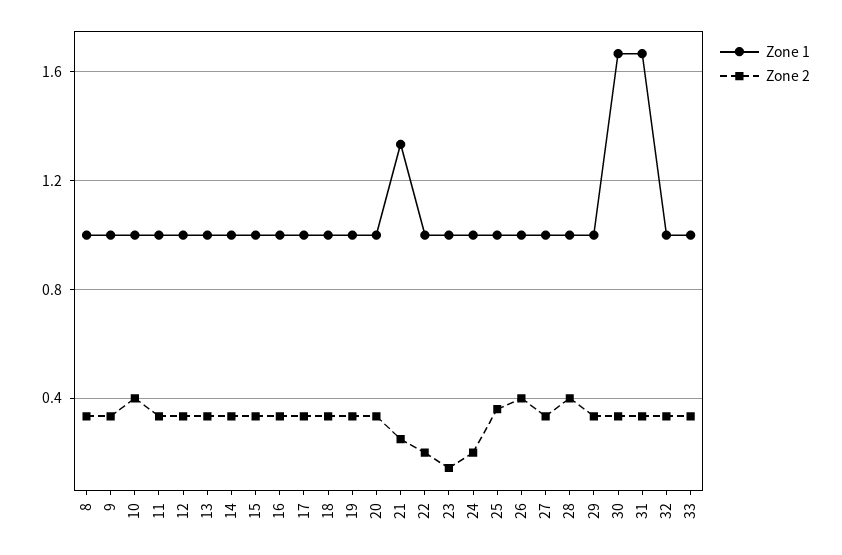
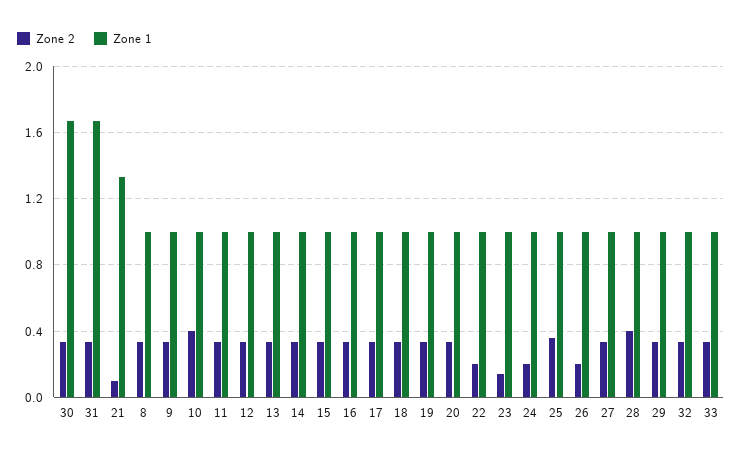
Zone 2, 21: 0.25 -> 0.1
Zone 2, 26: 0.4 -> 0.2

